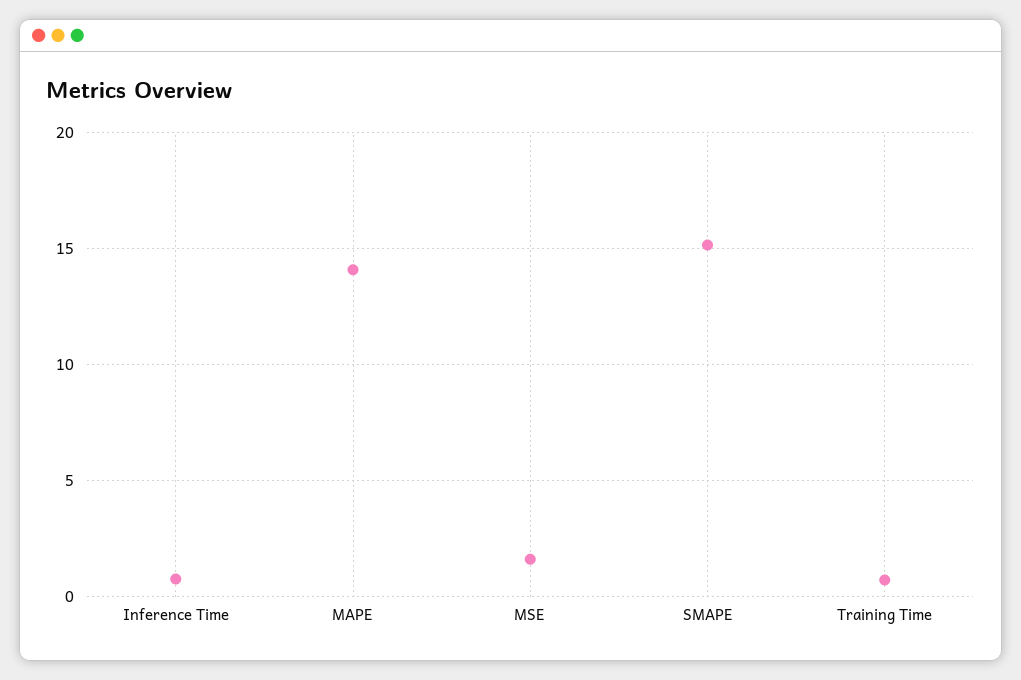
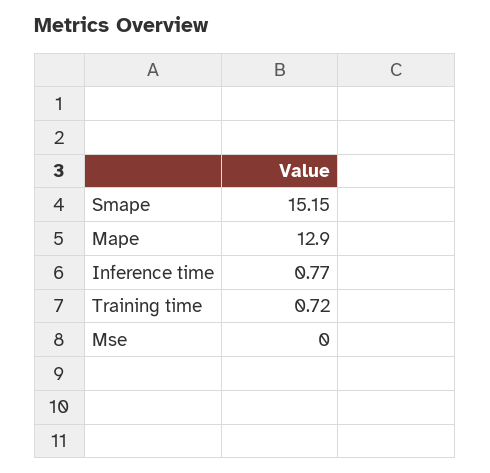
MAPE: 14 -> 12.9
MSE: 1.5 -> 0

